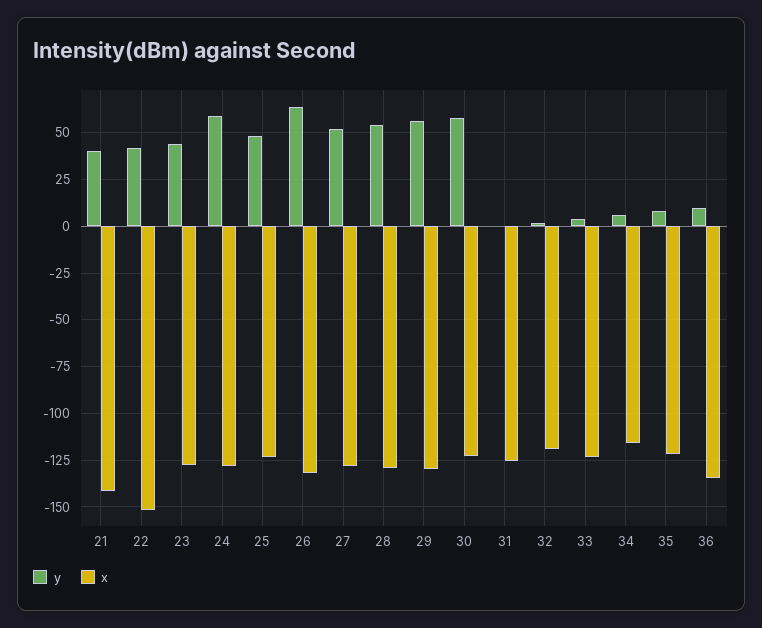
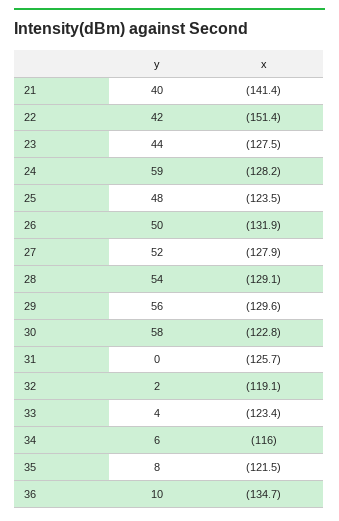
y, 26: 65 -> 50

